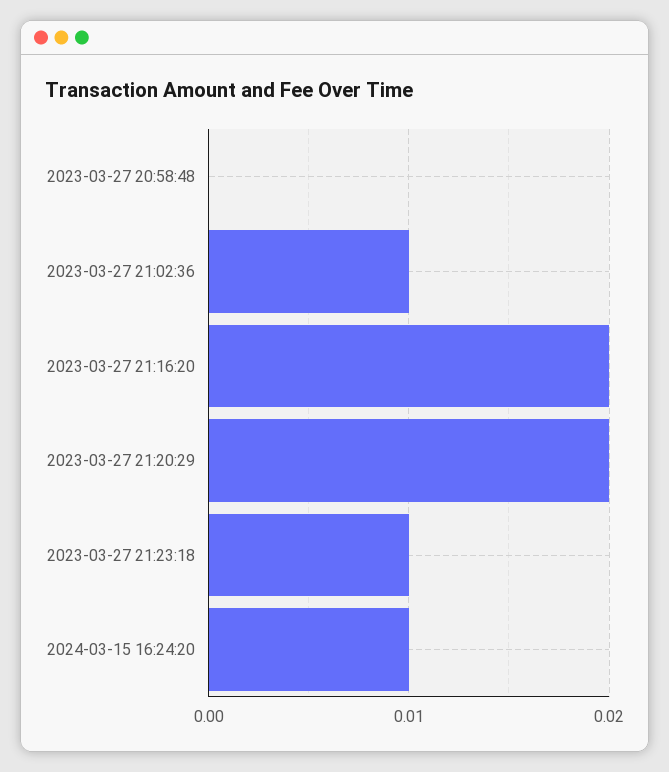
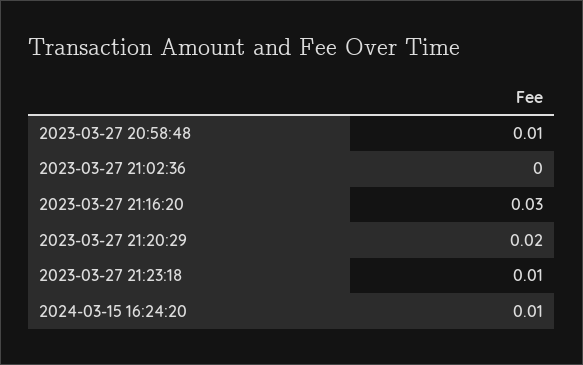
2023-03-27 20:58:48: 0 -> 0.01
2023-03-27 21:02:36: 0.01 -> 0
2023-03-27 21:16:20: 0.02 -> 0.03

